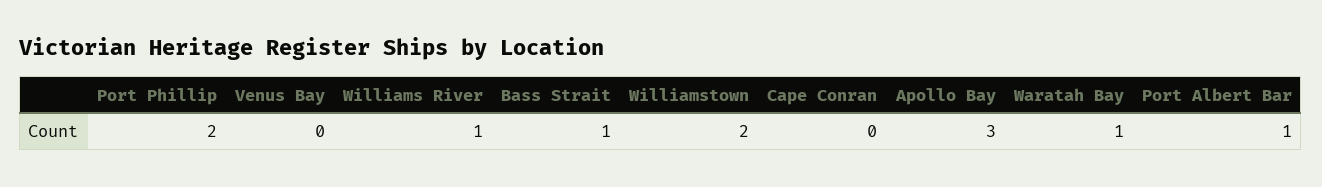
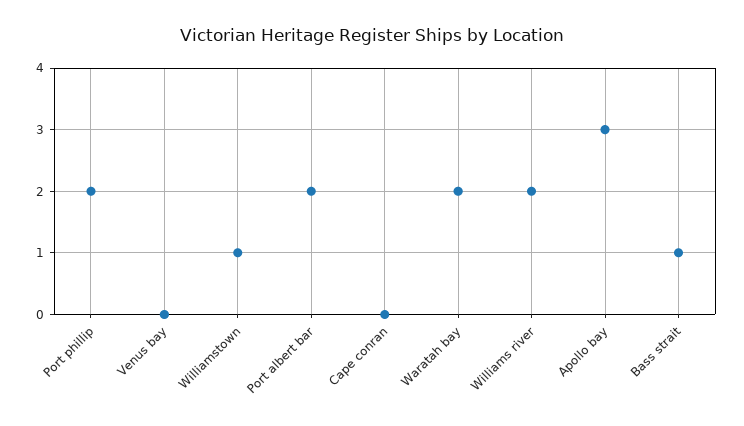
Williams River: 1 -> 2
Williamstown: 2 -> 1
Waratah Bay: 1 -> 2
Port Albert Bar: 1 -> 2

